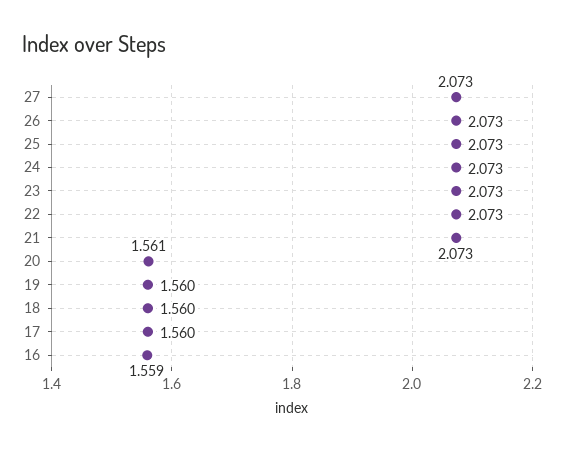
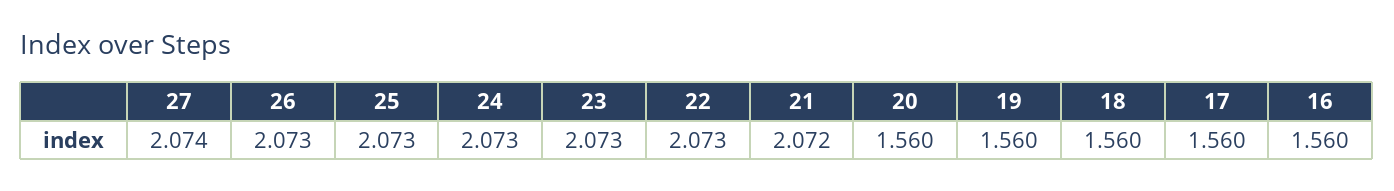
27: 2.073 -> 2.074
21: 2.073 -> 2.072
20: 1.561 -> 1.56
16: 1.559 -> 1.56

